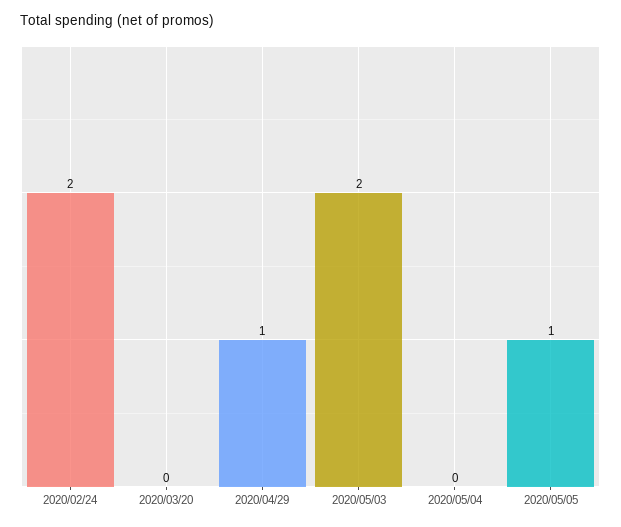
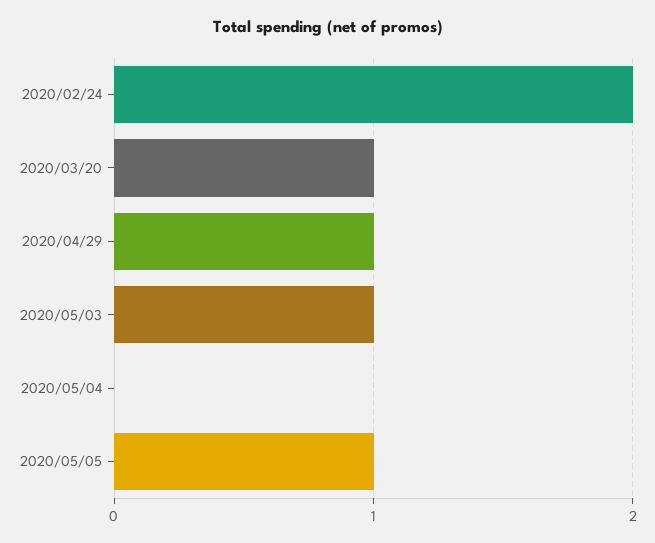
2020/03/20: 0 -> 1
2020/05/03: 2 -> 1

